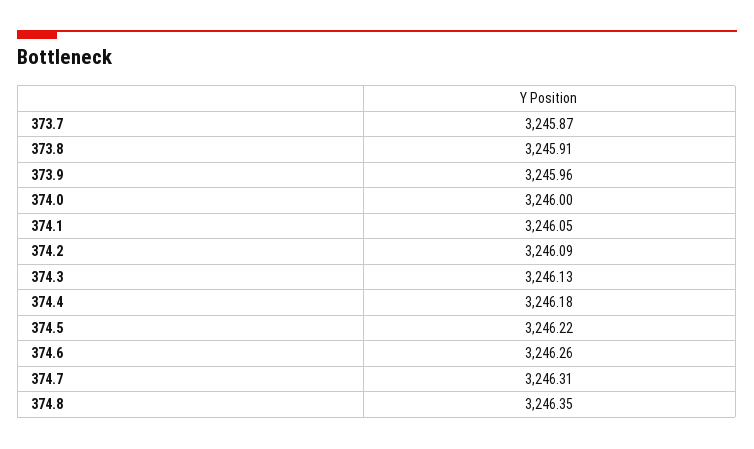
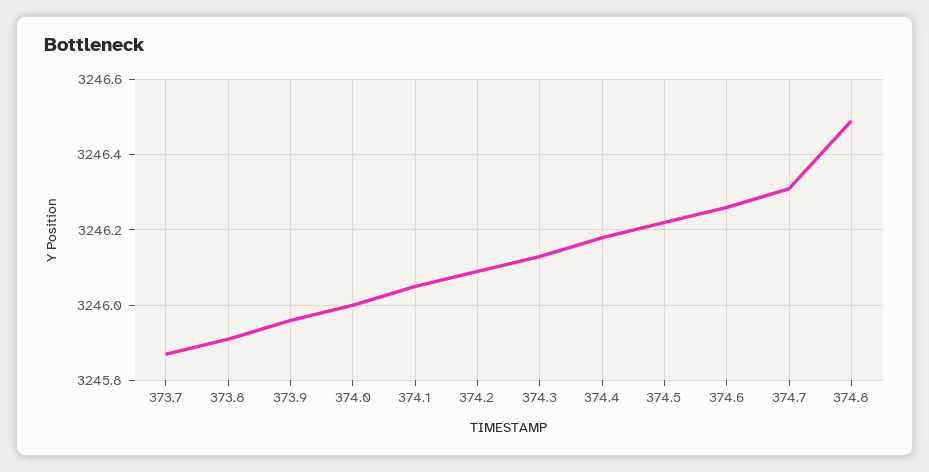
374.8: 3246.35 -> 3246.5

